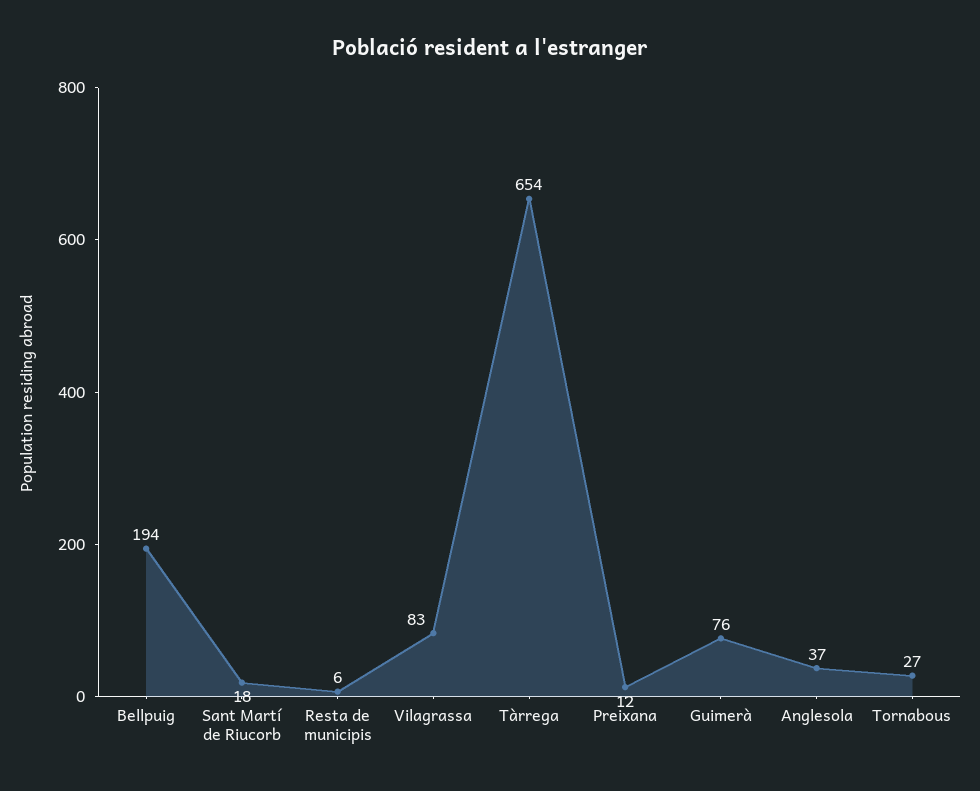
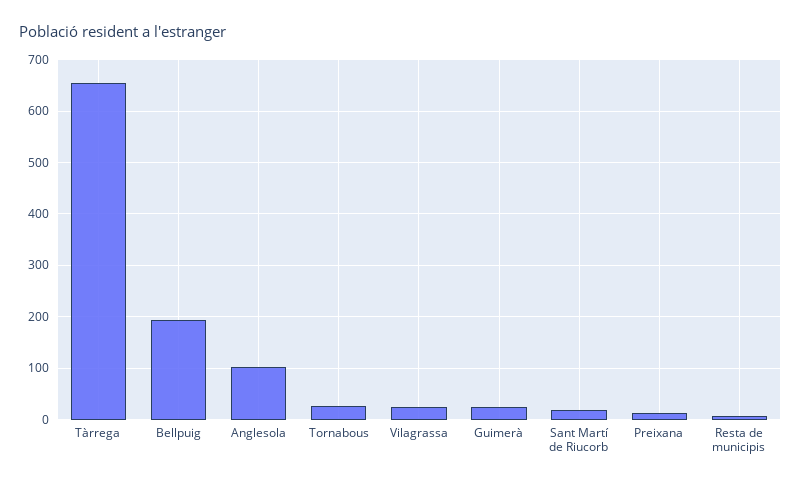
Vilagrassa: 83 -> 20
Guimerà: 76 -> 20
Anglesola: 37 -> 100

